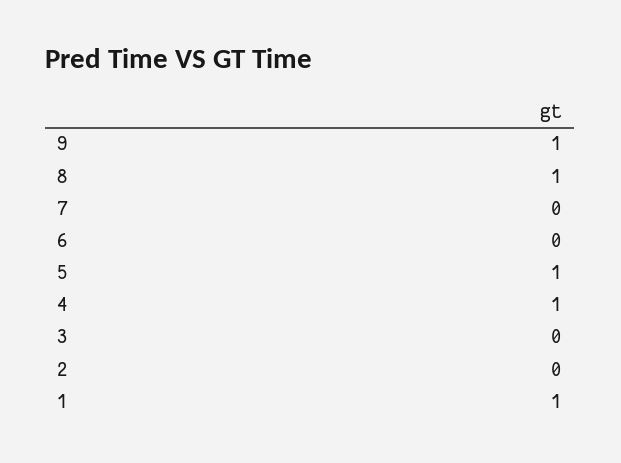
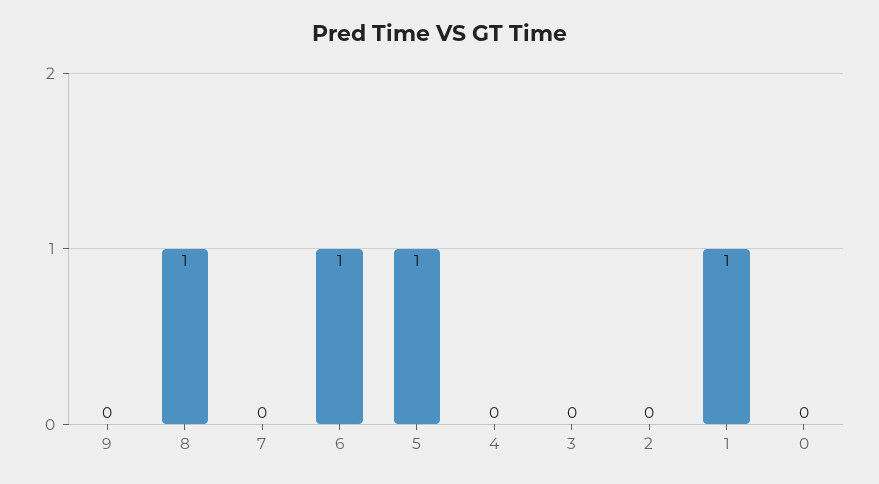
9: 1 -> 0
6: 0 -> 1
4: 1 -> 0
0: none -> 0

